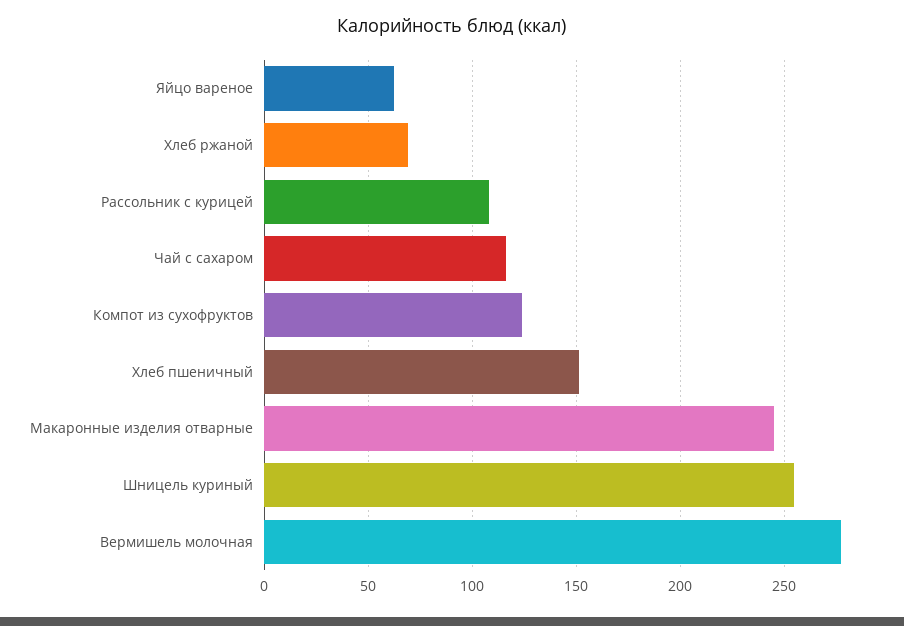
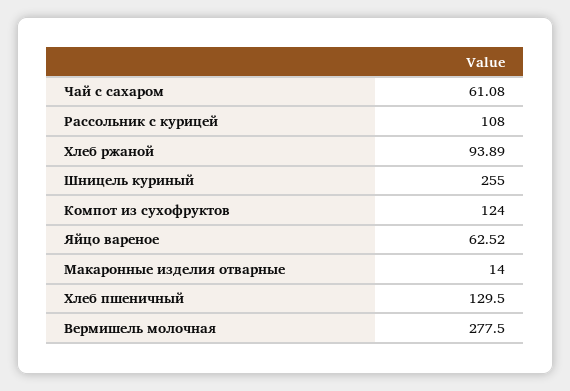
Хлеб ржаной: 70 -> 93.89
Чай с сахаром: 115 -> 61.08
Хлеб пшеничный: 150 -> 129.5
Макаронные изделия отварные: 245 -> 14

